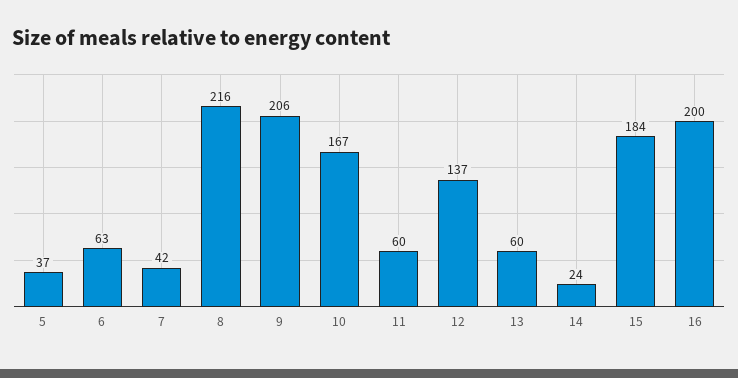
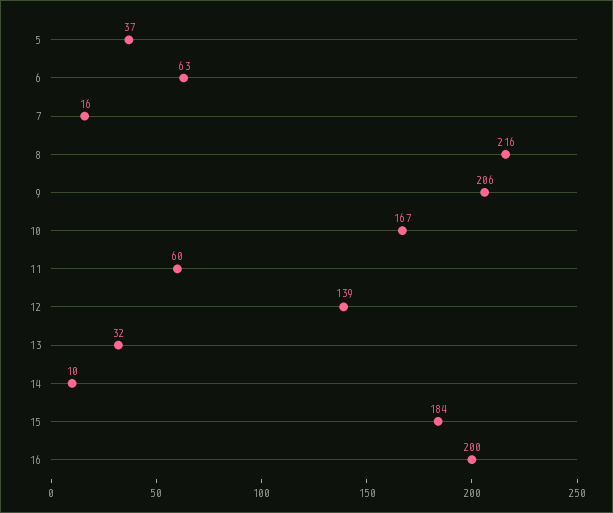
7: 42 -> 16
12: 137 -> 139
13: 60 -> 32
14: 24 -> 10

